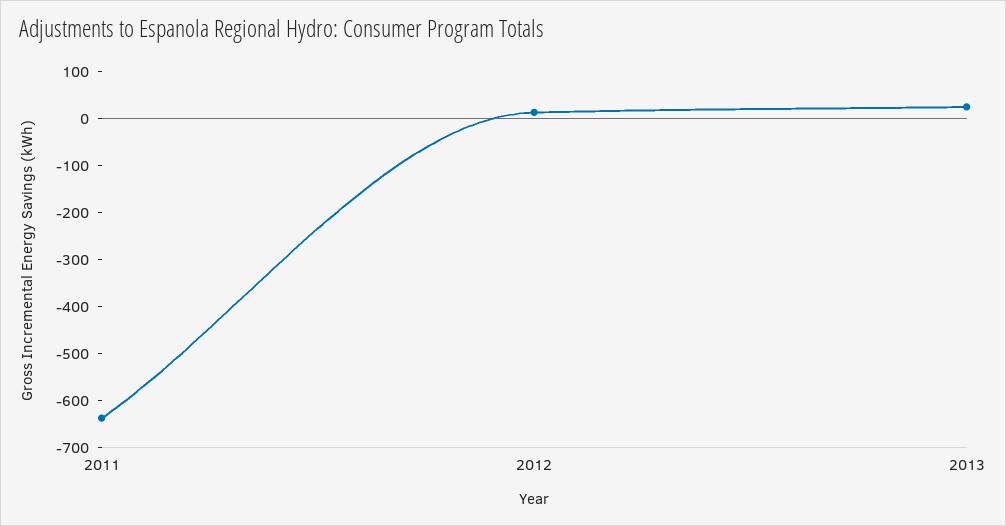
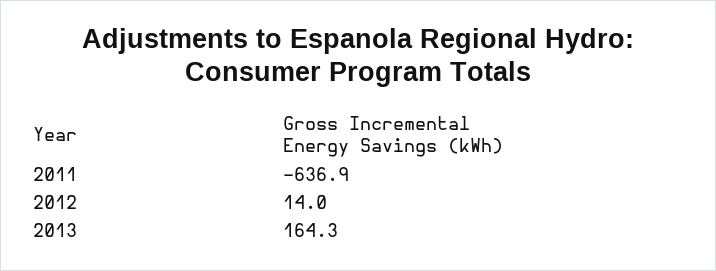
2013: 20 -> 164.3

